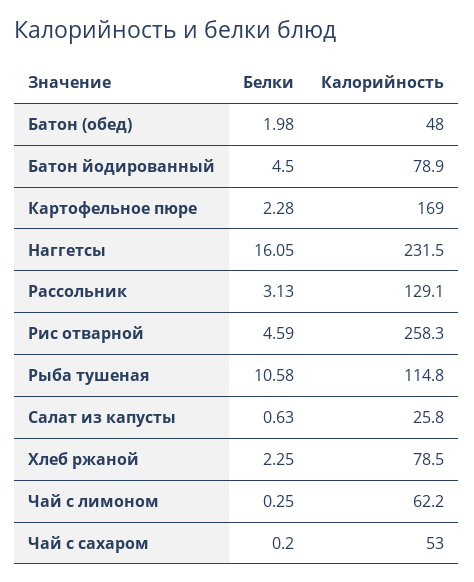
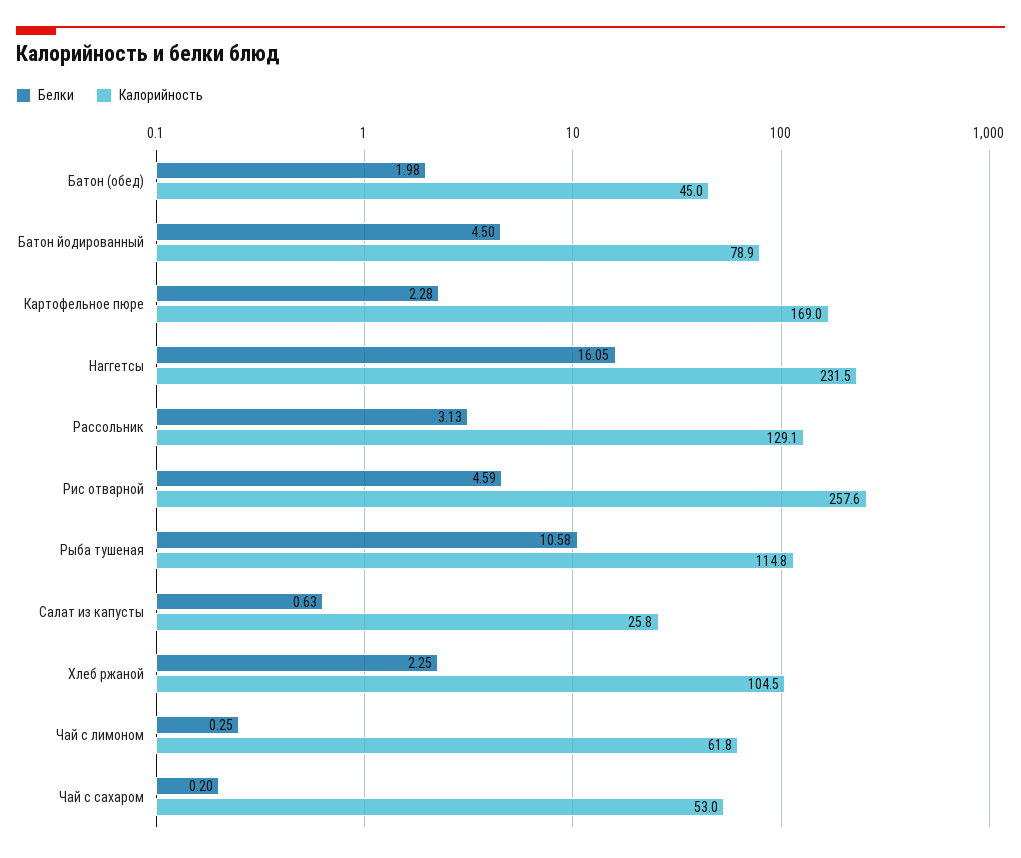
Калорийность, Батон (обед): 48 -> 45
Калорийность, Рис отварной: 258.3 -> 257.6
Калорийность, Хлеб ржаной: 78.5 -> 104.5
Калорийность, Чай с лимоном: 62.2 -> 61.8

